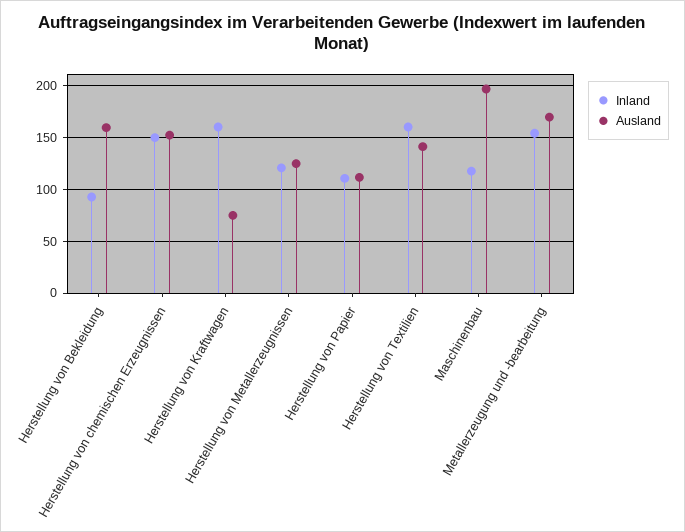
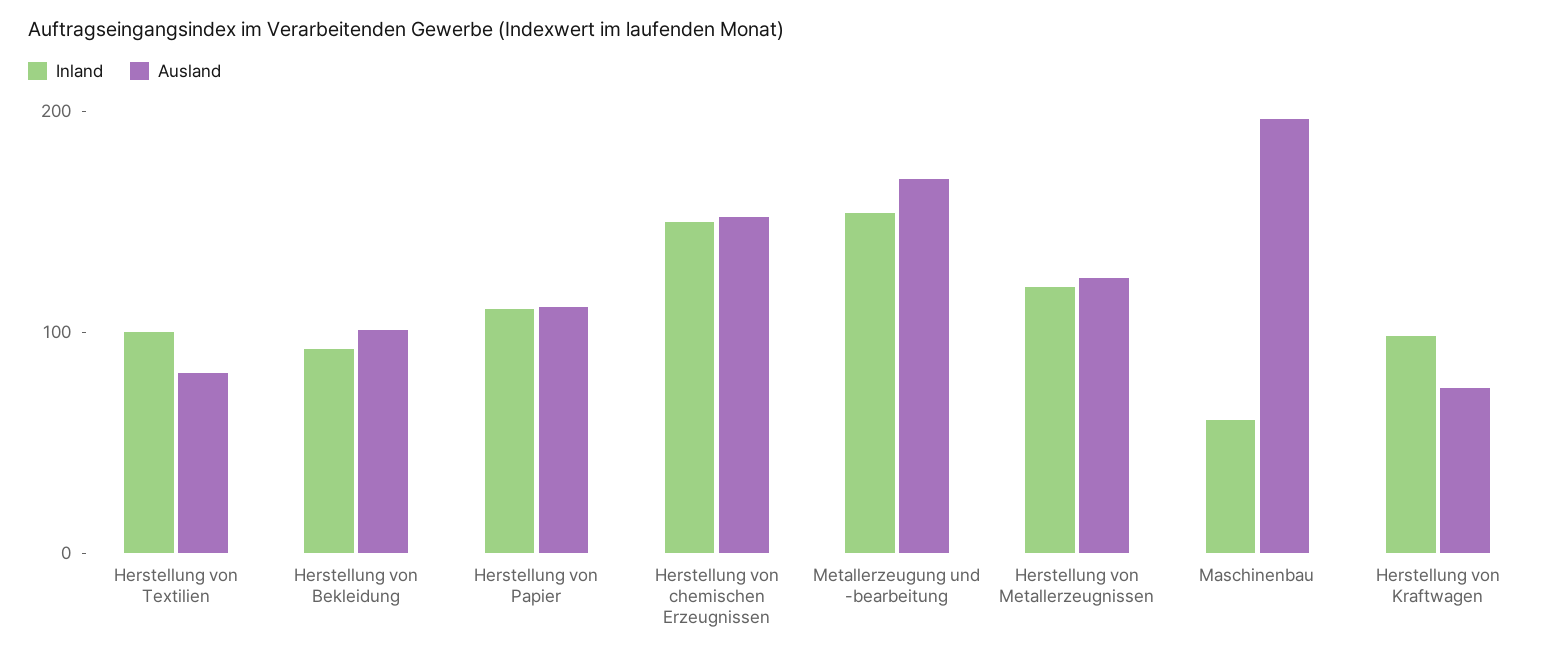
Ausland, Herstellung von Bekleidung: 160 -> 100
Inland, Herstellung von Kraftwagen: 160 -> 100
Inland, Herstellung von Textilien: 160 -> 100
Ausland, Herstellung von Textilien: 140 -> 80
Inland, Maschinenbau: 120 -> 60

